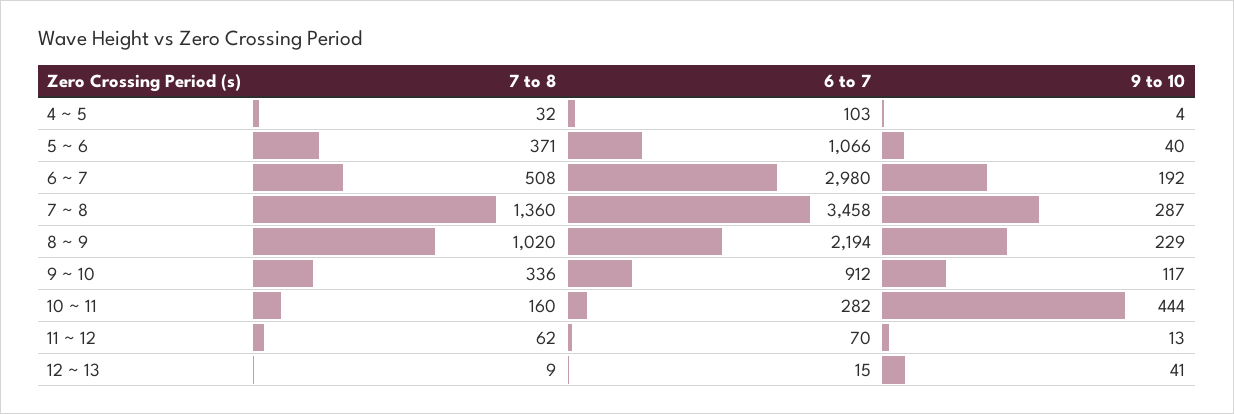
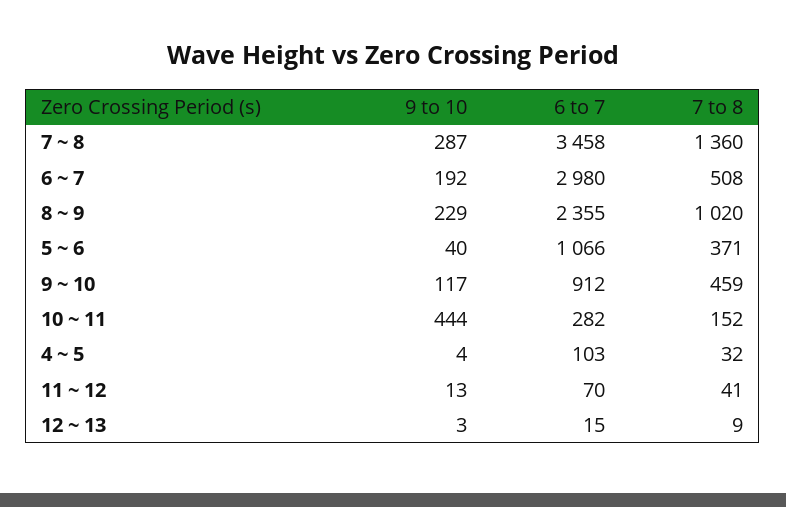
6 to 7, 8 ~ 9: 2194 -> 2355
7 to 8, 9 ~ 10: 336 -> 459
7 to 8, 10 ~ 11: 160 -> 152
7 to 8, 11 ~ 12: 62 -> 41
9 to 10, 12 ~ 13: 41 -> 3

